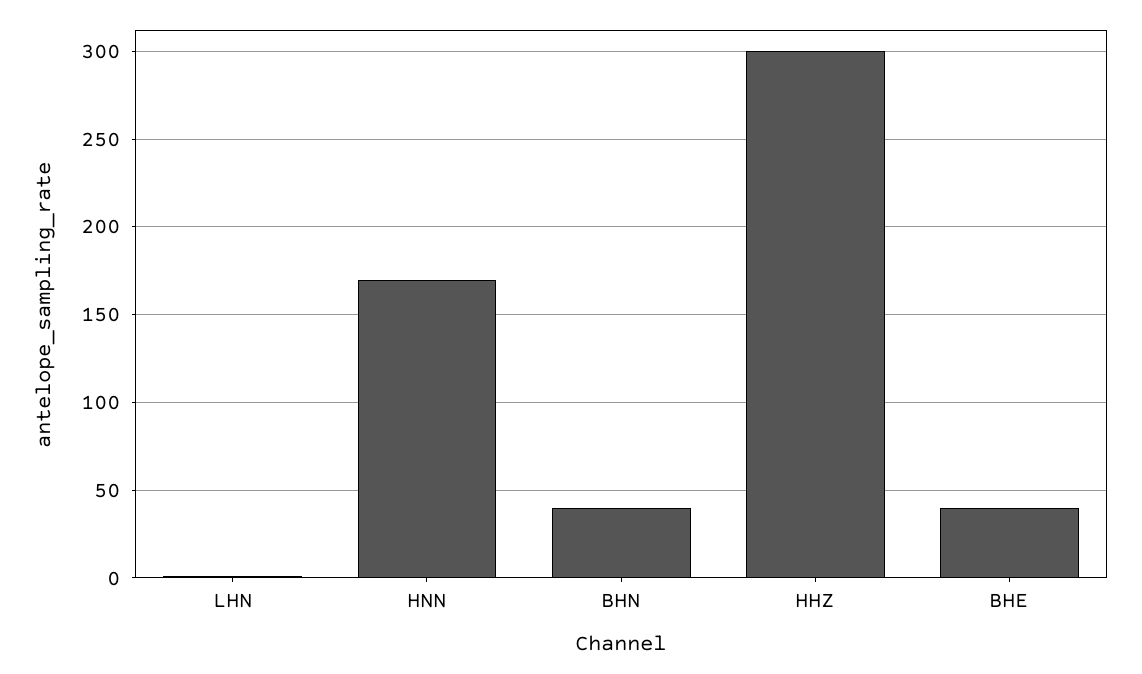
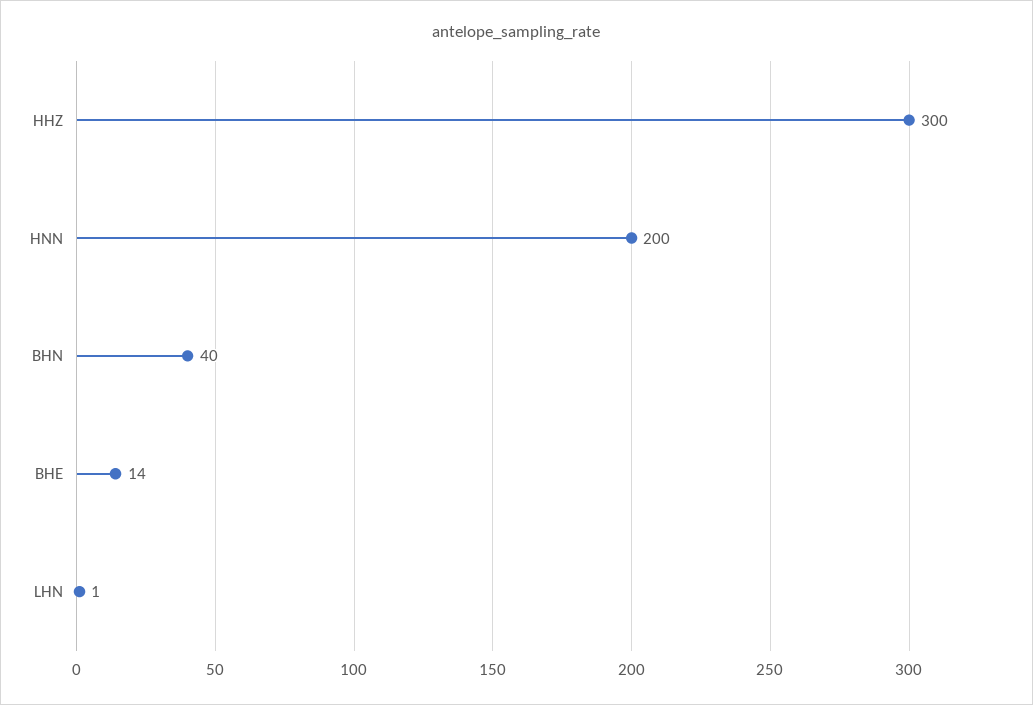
HNN: 170 -> 200
BHE: 40 -> 14

